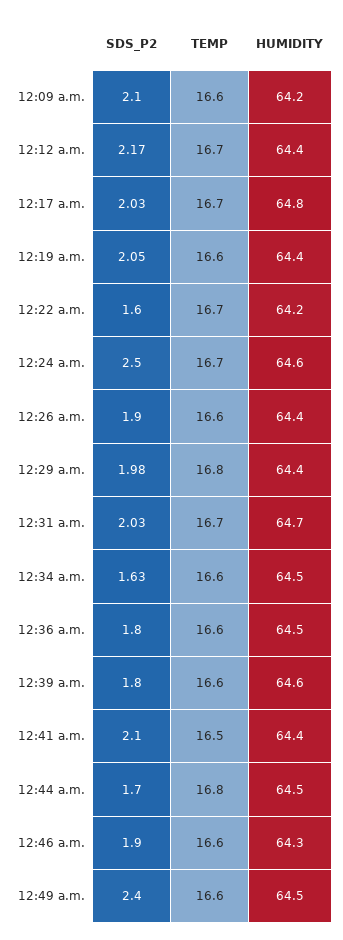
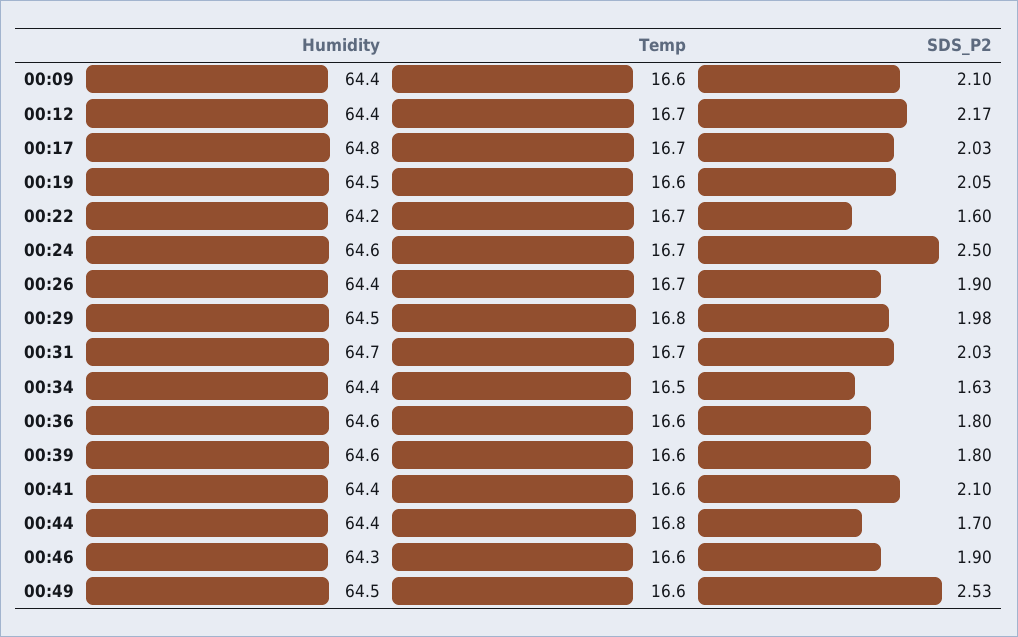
HUMIDITY, 12:09 a.m.: 64.2 -> 64.4
HUMIDITY, 12:19 a.m.: 64.4 -> 64.5
TEMP, 12:26 a.m.: 16.6 -> 16.7
HUMIDITY, 12:29 a.m.: 64.4 -> 64.5
TEMP, 12:34 a.m.: 16.6 -> 16.5
HUMIDITY, 12:34 a.m.: 64.5 -> 64.4
HUMIDITY, 12:36 a.m.: 64.5 -> 64.6
TEMP, 12:41 a.m.: 16.5 -> 16.6
HUMIDITY, 12:44 a.m.: 64.5 -> 64.4
SDS_P2, 12:49 a.m.: 2.4 -> 2.53

